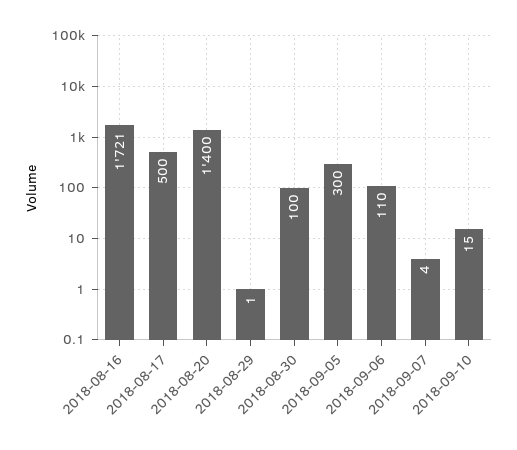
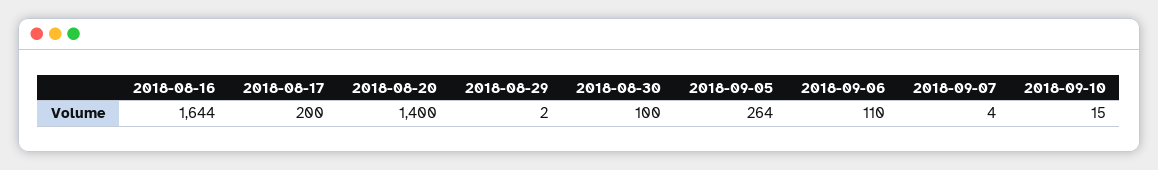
2018-08-16: 1721 -> 1644
2018-08-17: 500 -> 200
2018-08-29: 1 -> 2
2018-09-05: 300 -> 264

